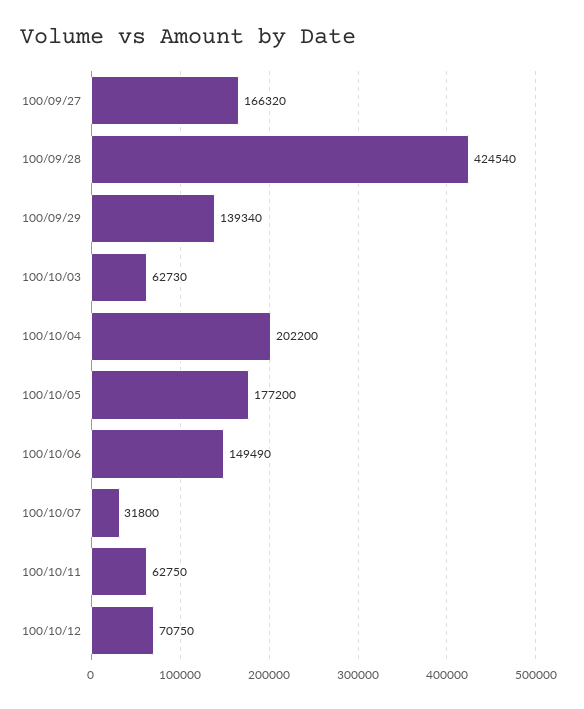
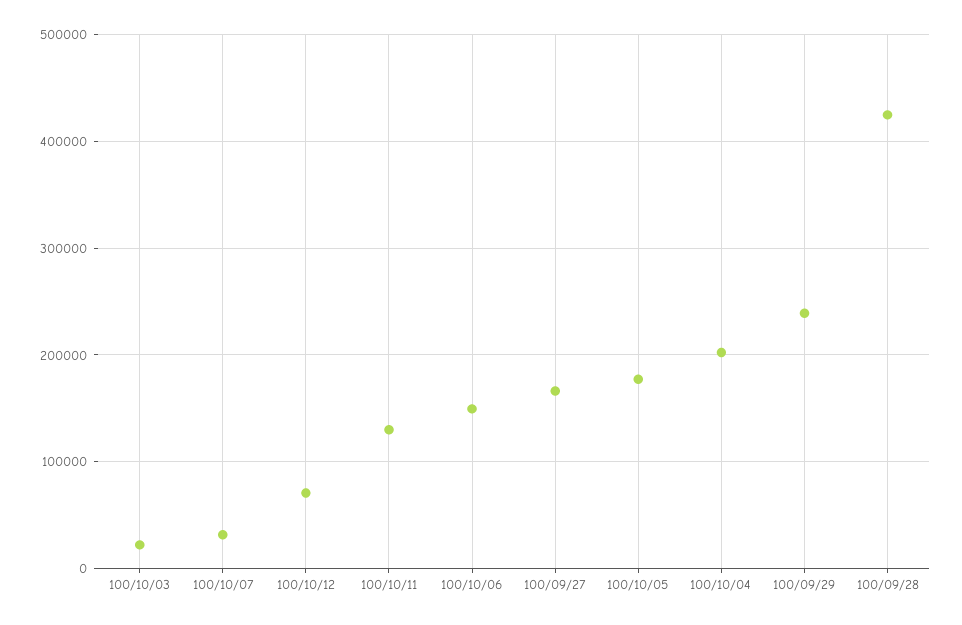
100/09/29: 139340 -> 240000
100/10/03: 62730 -> 20000
100/10/11: 62750 -> 130000

